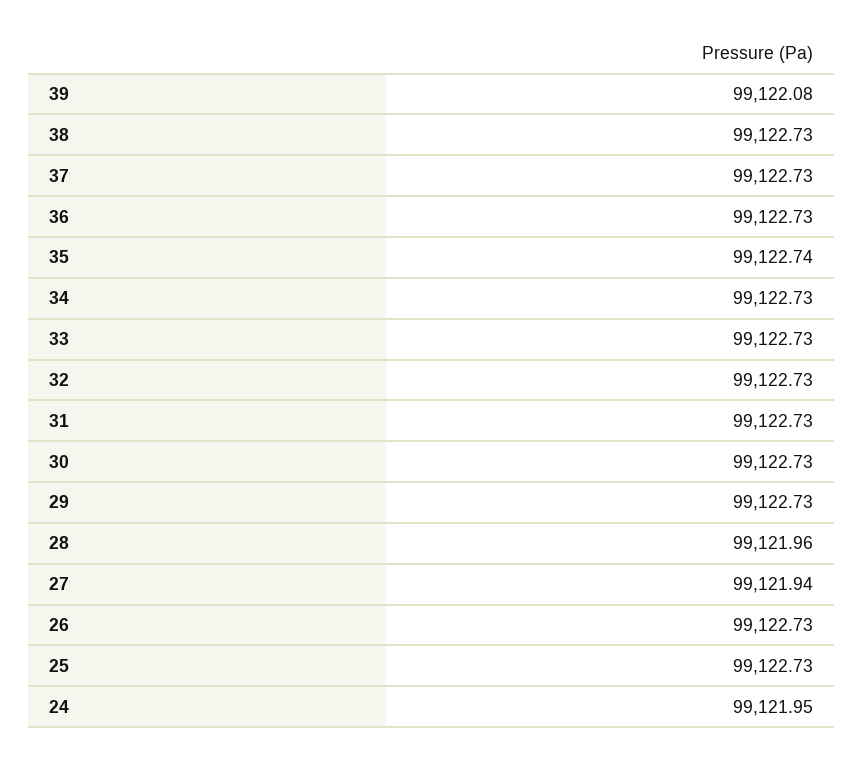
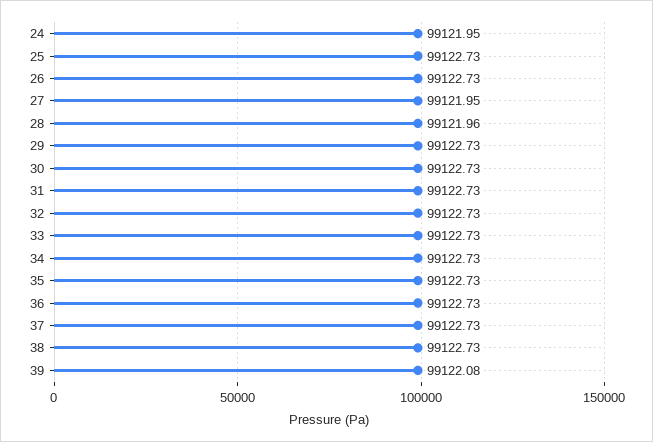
35: 99122.74 -> 99122.73
27: 99121.94 -> 99121.95

